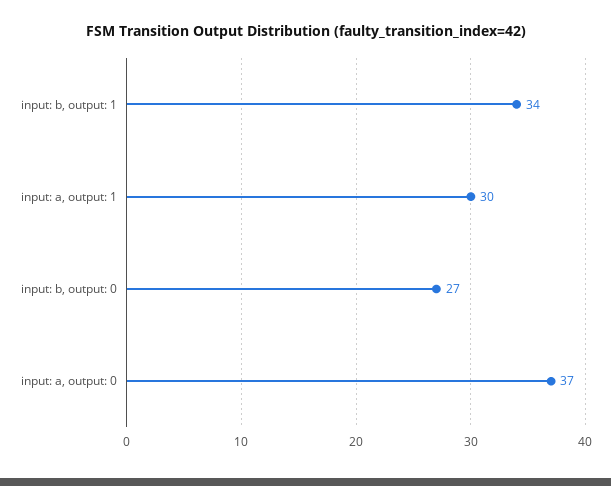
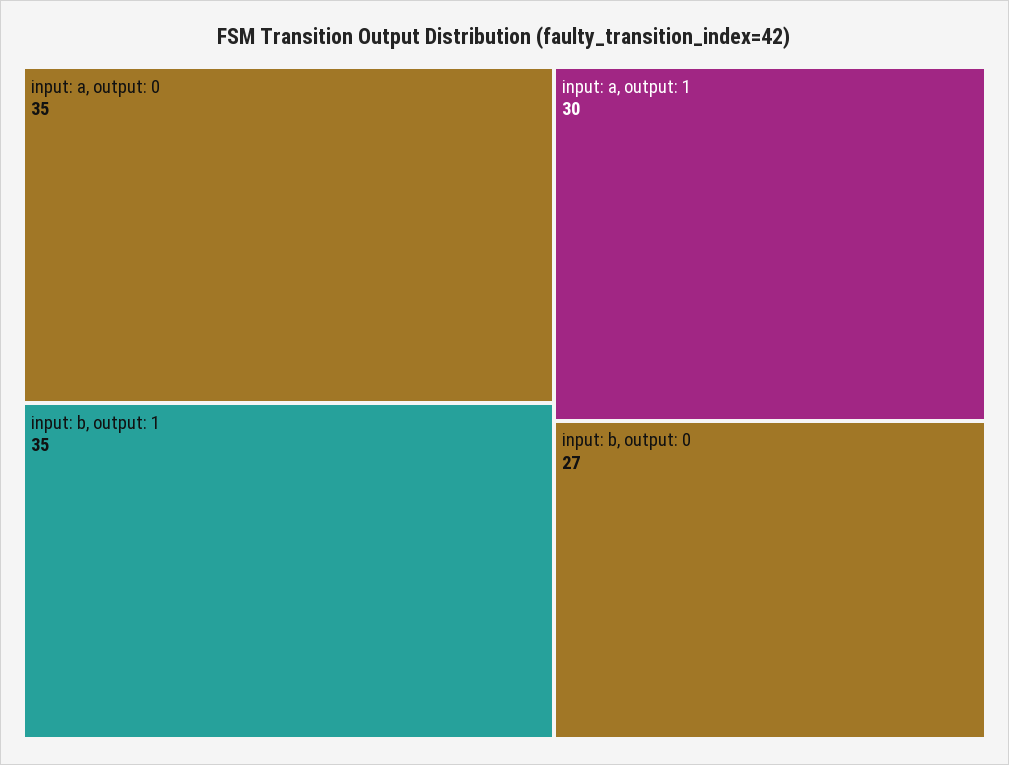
input: b, output: 1: 34 -> 35
input: a, output: 0: 37 -> 35

